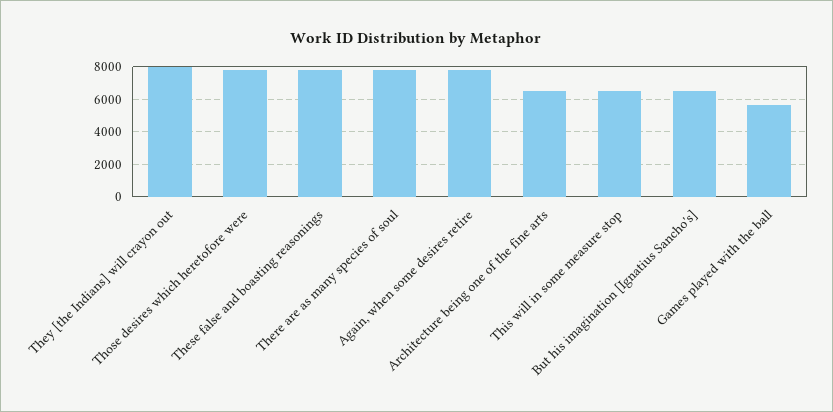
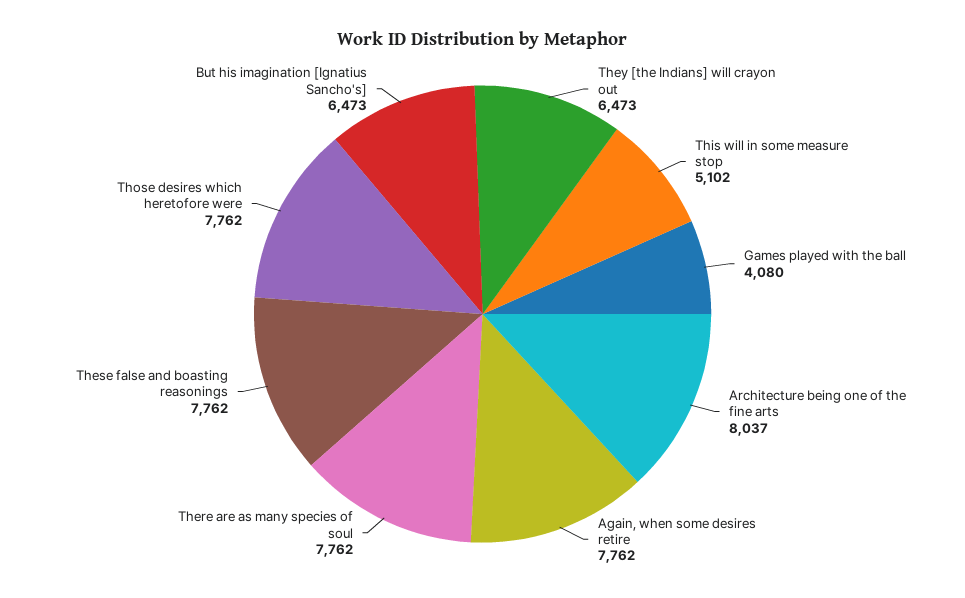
They [the Indians] will crayon out: 8000 -> 6473
Architecture being one of the fine arts: 6500 -> 8037
This will in some measure stop: 6500 -> 5102
Games played with the ball: 5500 -> 4080

